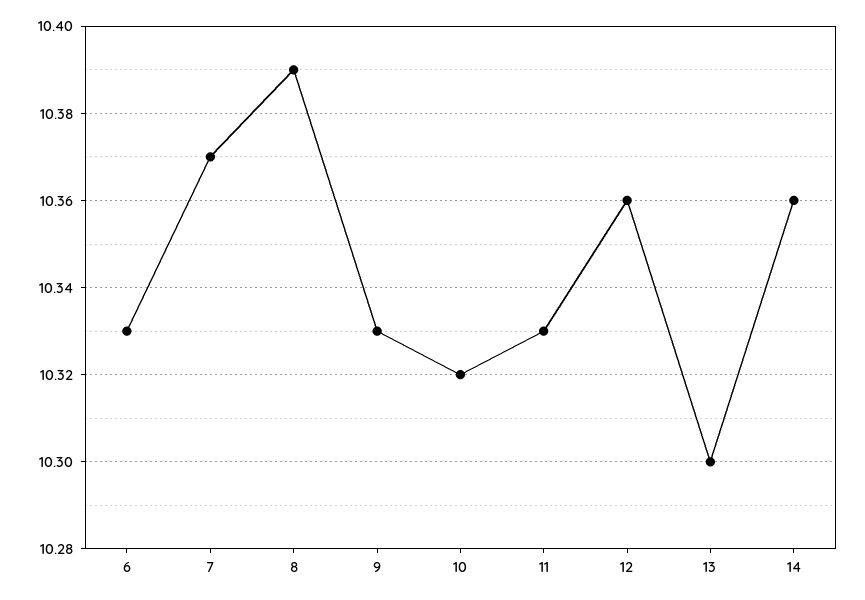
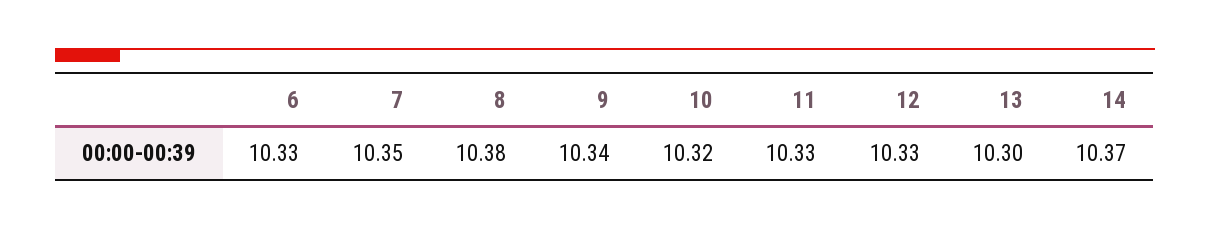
7: 10.37 -> 10.35
8: 10.39 -> 10.38
9: 10.33 -> 10.34
12: 10.36 -> 10.33
14: 10.36 -> 10.37

